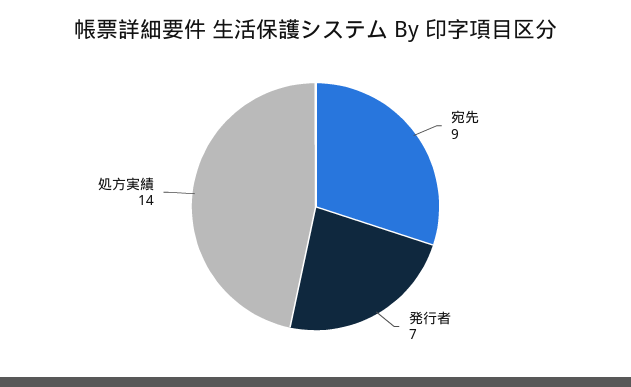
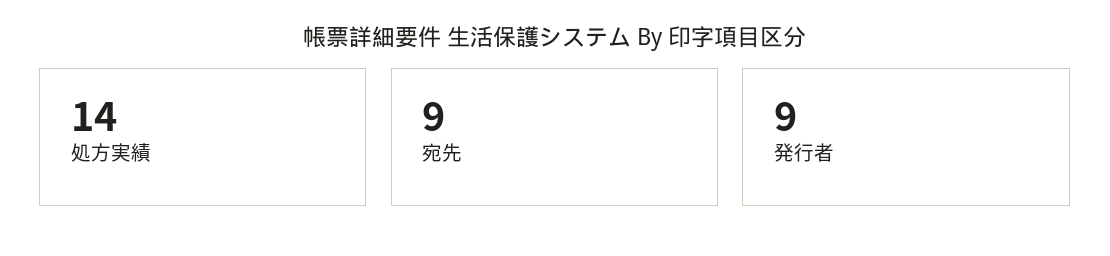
発行者: 7 -> 9

